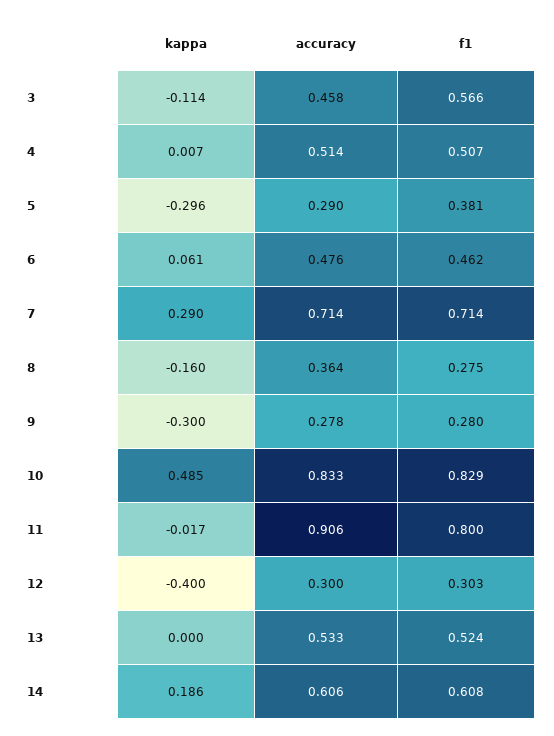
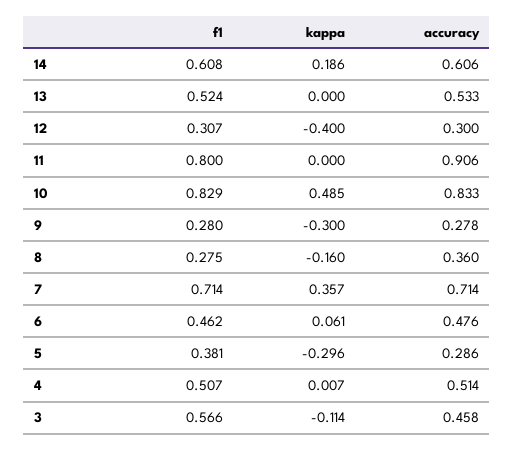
accuracy, 5: 0.29 -> 0.286
kappa, 7: 0.29 -> 0.357
accuracy, 8: 0.364 -> 0.36
kappa, 11: -0.017 -> 0
f1, 12: 0.303 -> 0.307

